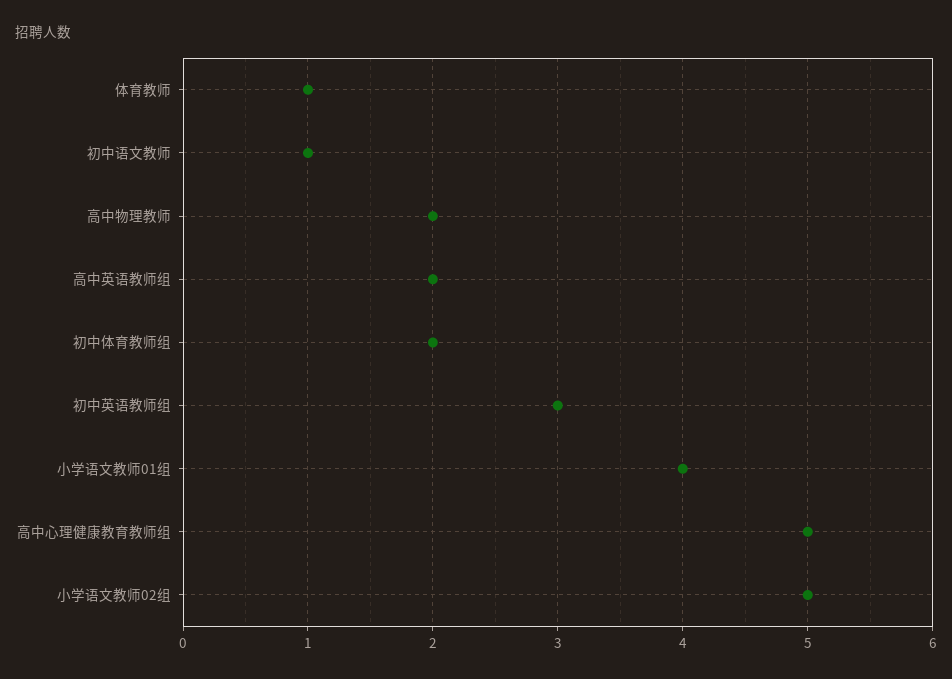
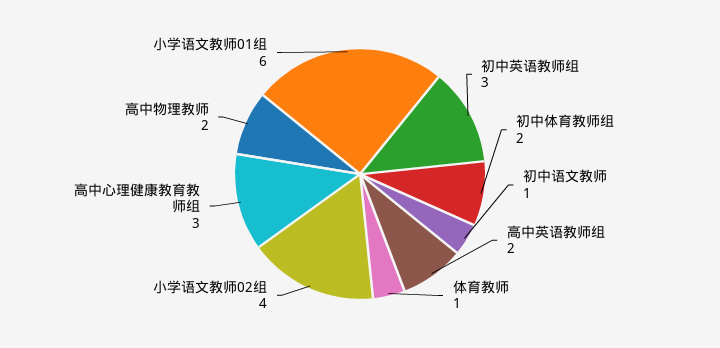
小学语文教师01组: 4 -> 6
高中心理健康教育教师组: 5 -> 3
小学语文教师02组: 5 -> 4

